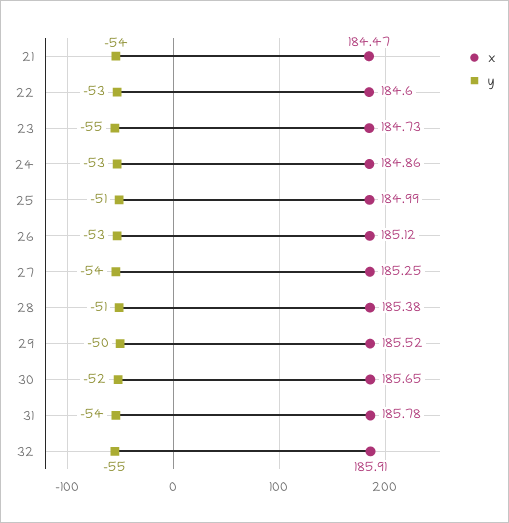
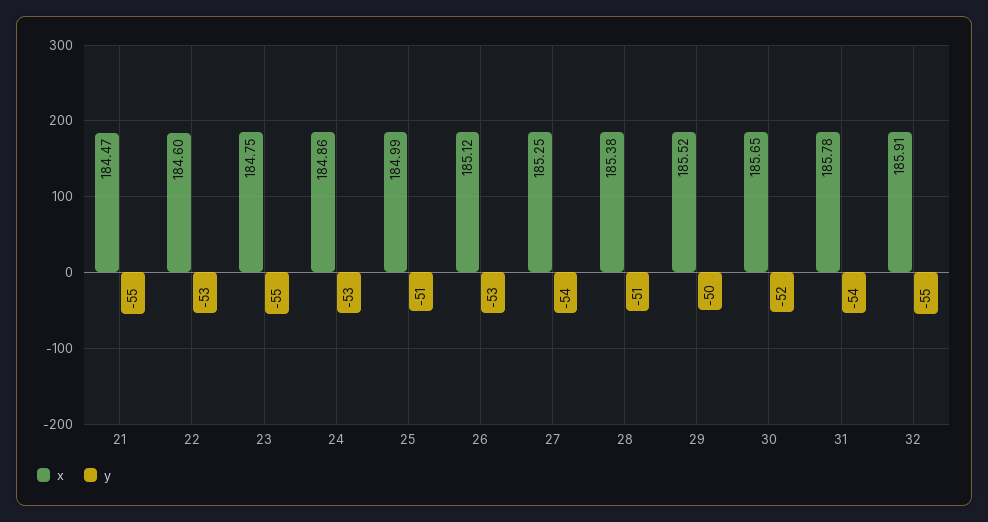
y, 21: -54 -> -55
x, 23: 184.73 -> 184.75

